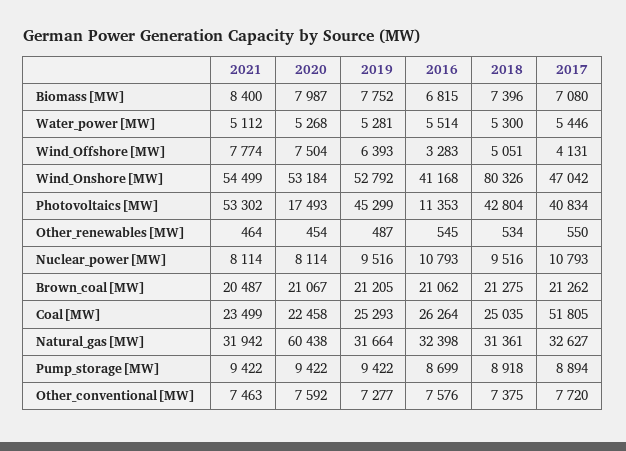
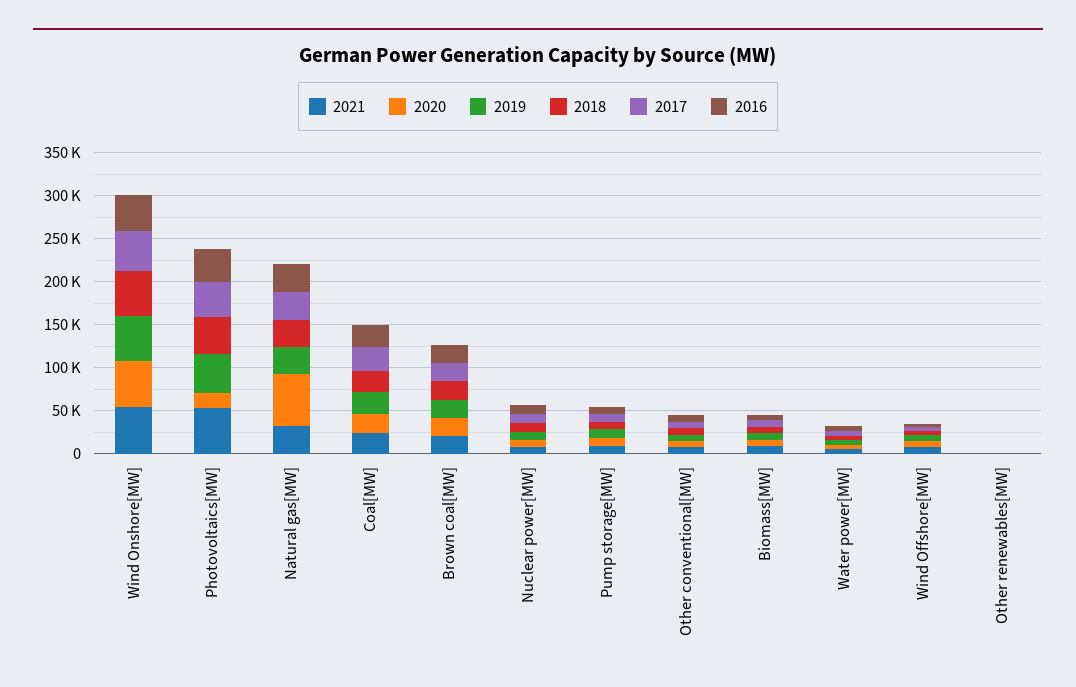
2018, Wind_Onshore[MW]: 80326 -> 50000
2016, Photovoltaics[MW]: 11353 -> 40000
2017, Coal[MW]: 51805 -> 30000

